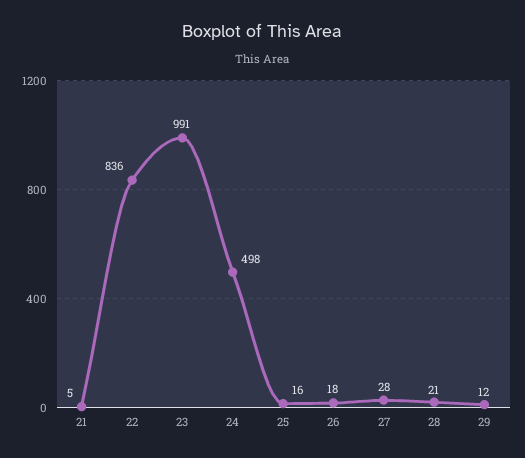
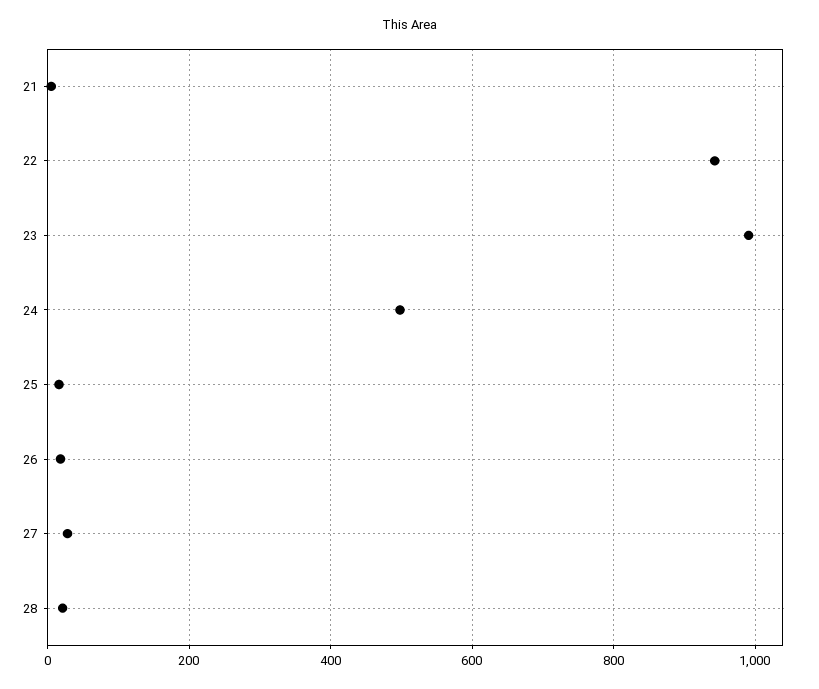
22: 836 -> 940
29: 12 -> none

